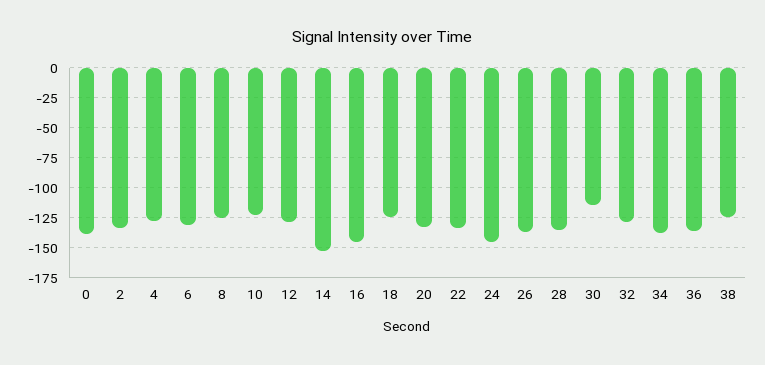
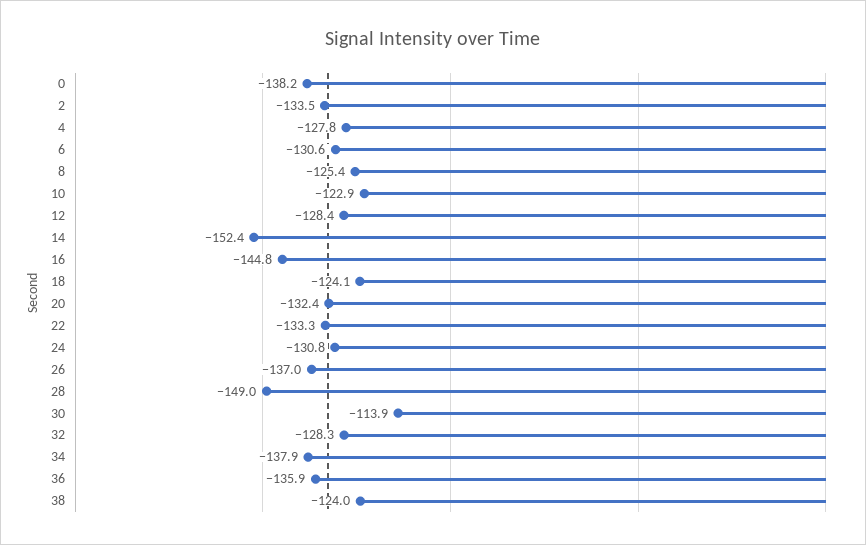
24: -145 -> -130.8
28: -135 -> -149

